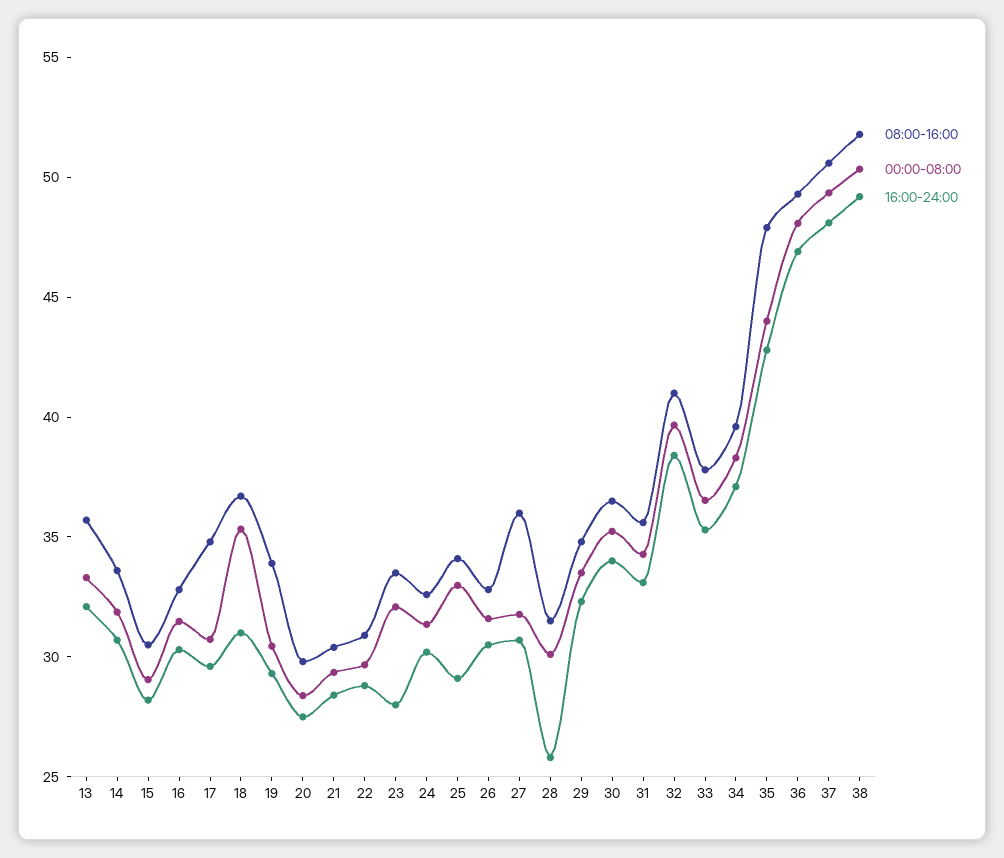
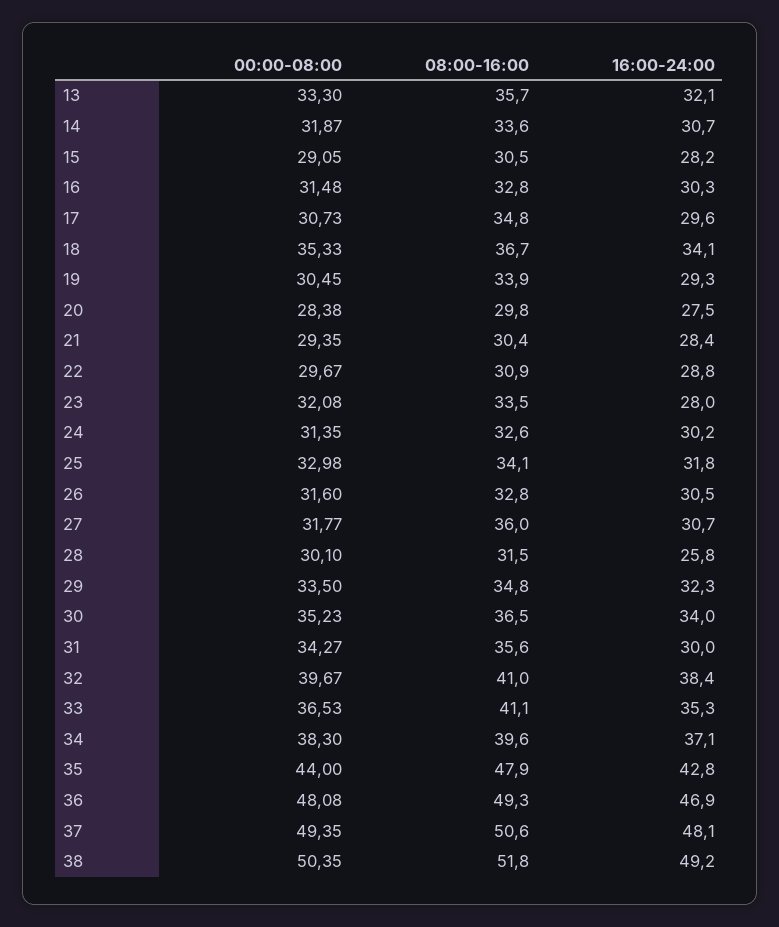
16:00-24:00, 18: 31 -> 34.1
16:00-24:00, 25: 29 -> 31.8
16:00-24:00, 31: 33 -> 30
08:00-16:00, 33: 38 -> 41.1

